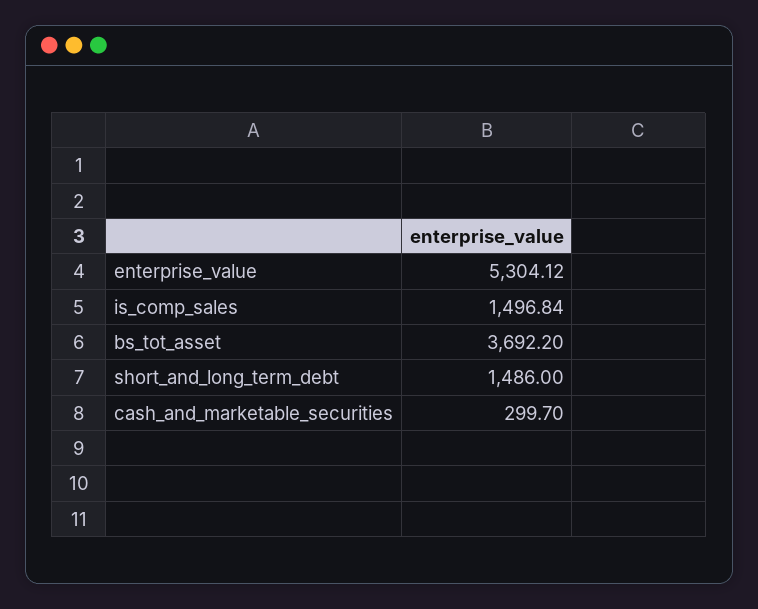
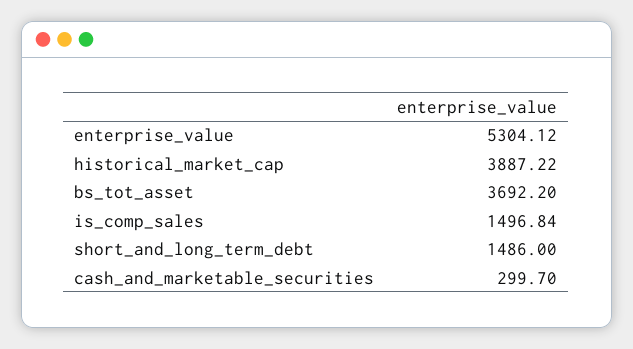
historical_market_cap: none -> 3887.22

